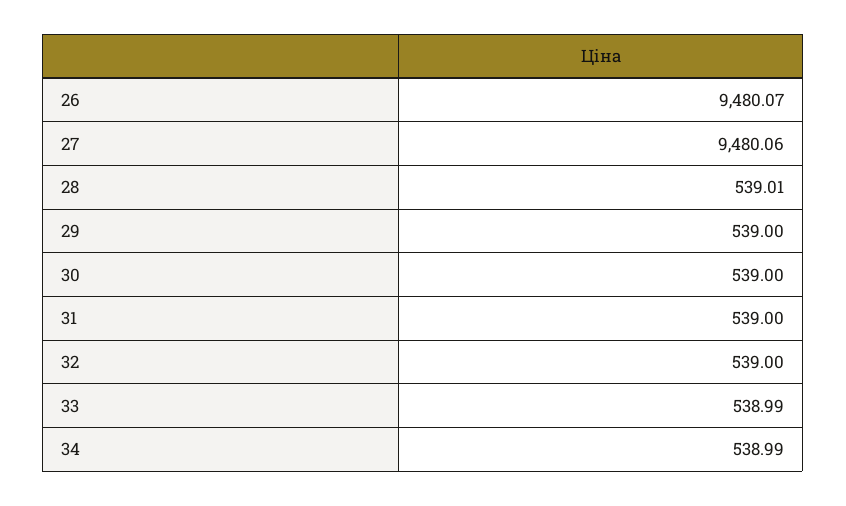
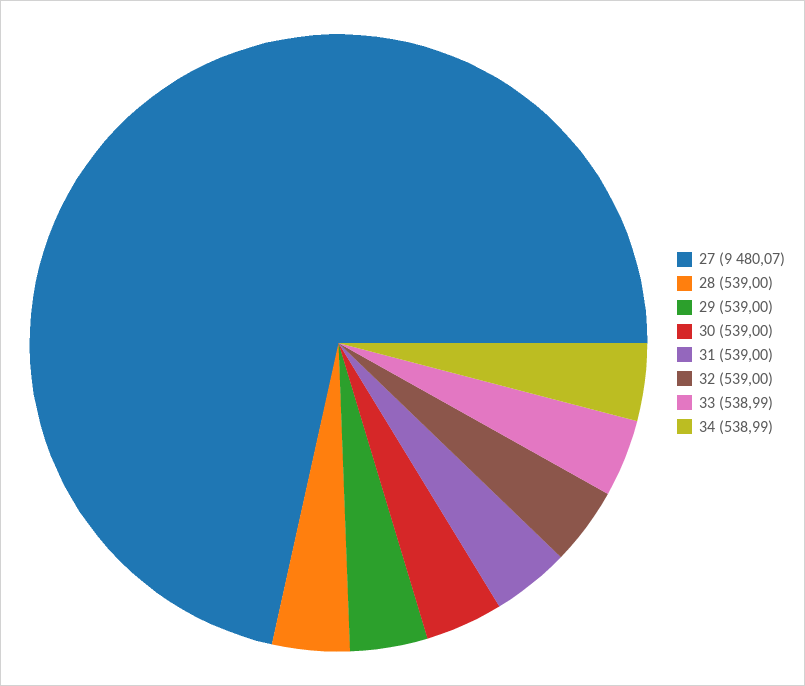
26: 9480.07 -> none
27: 9480.06 -> 9480.07
28: 539.01 -> 539

